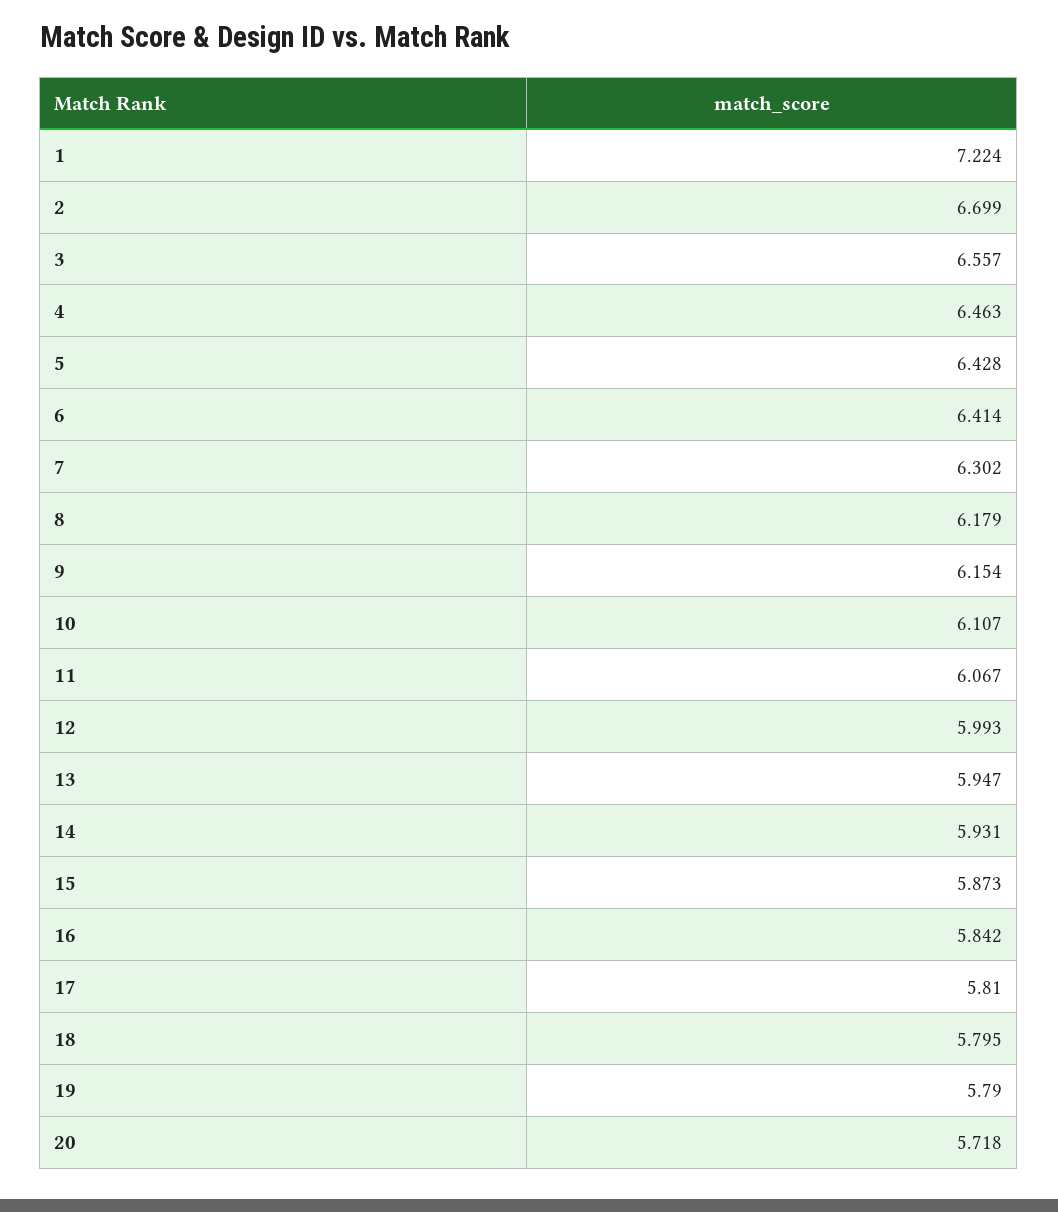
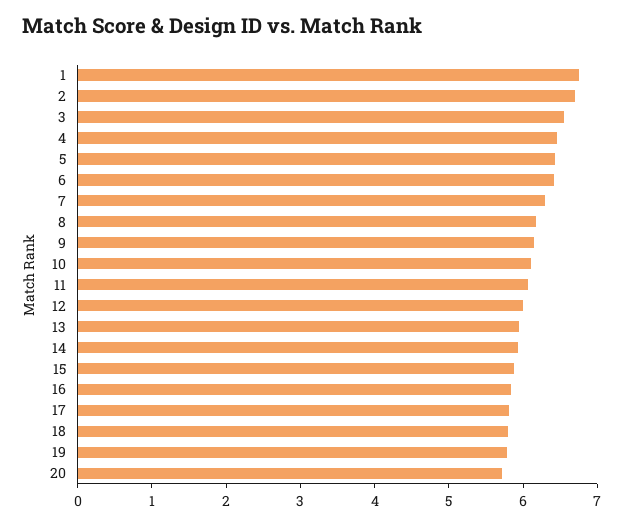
1: 7.224 -> 6.8

